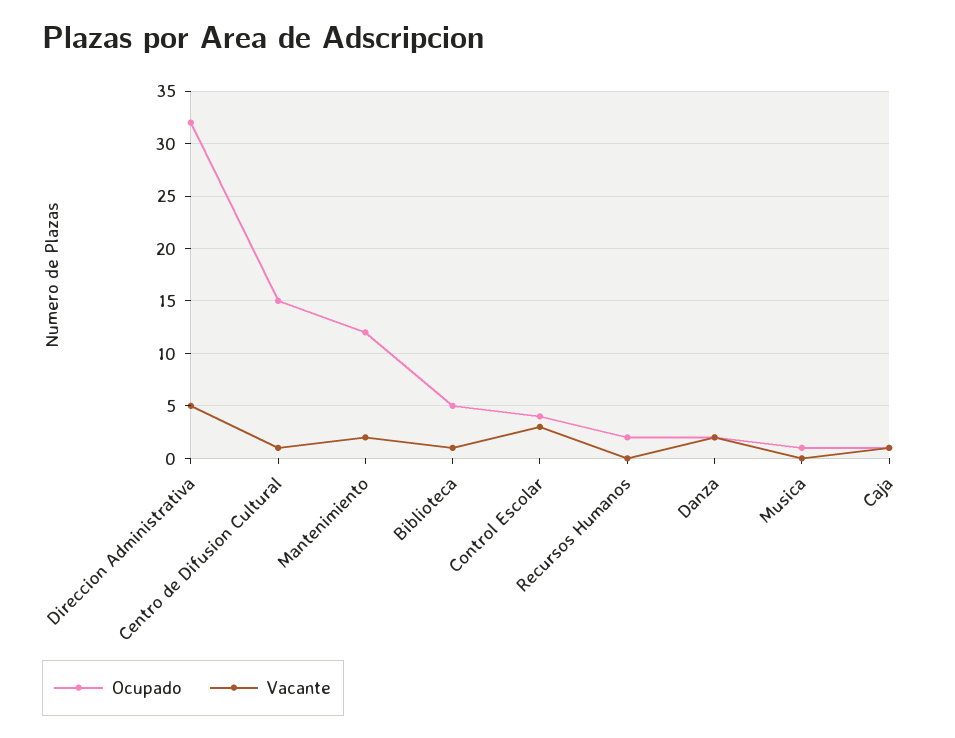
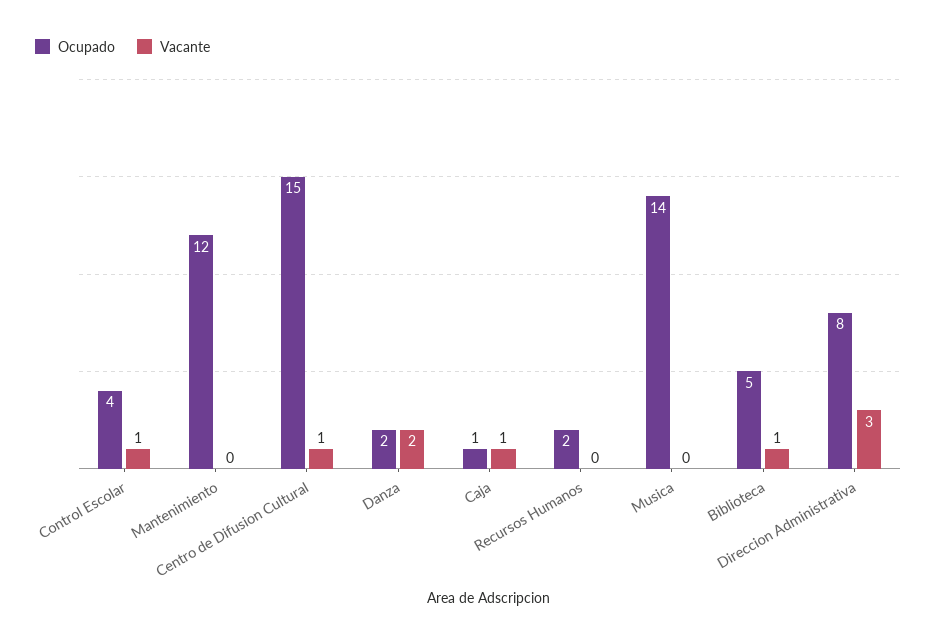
Ocupado, Direccion Administrativa: 32 -> 8
Vacante, Direccion Administrativa: 5 -> 3
Vacante, Mantenimiento: 2 -> 0
Vacante, Control Escolar: 3 -> 1
Ocupado, Musica: 1 -> 14

